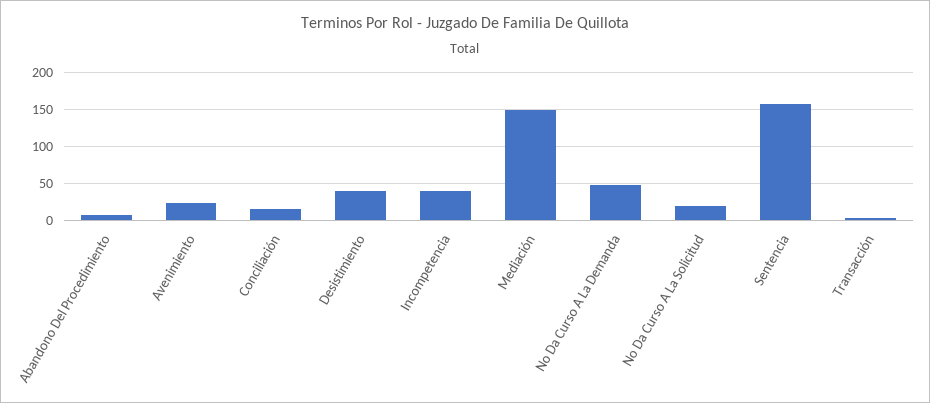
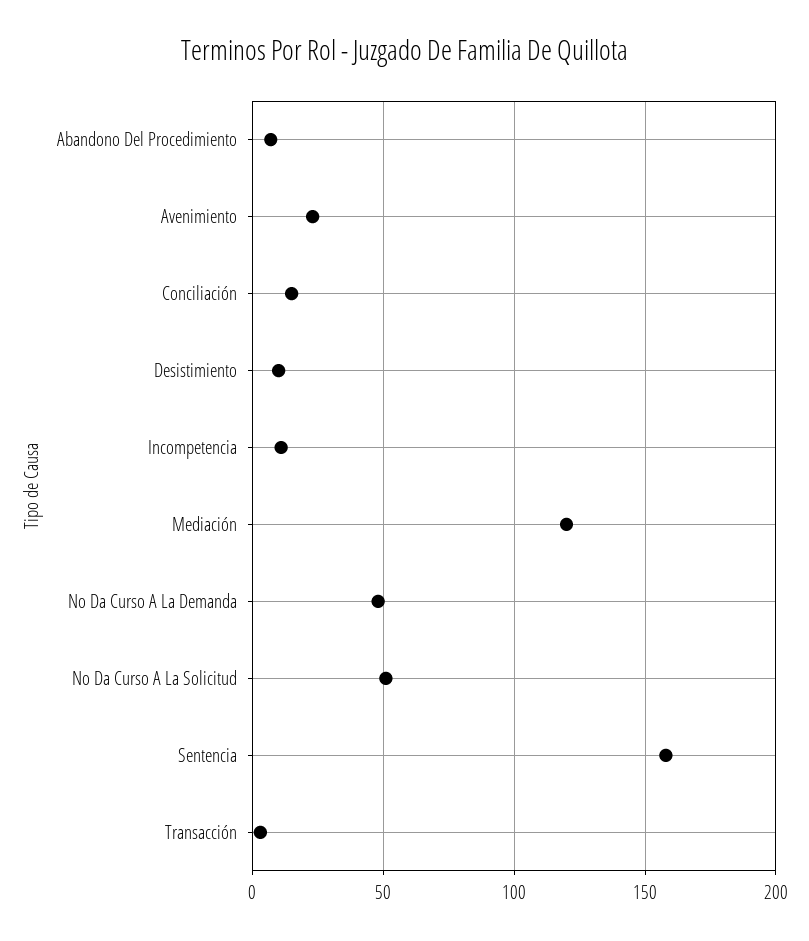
Desistimiento: 40 -> 10
Incompetencia: 40 -> 10
Mediación: 150 -> 120
No Da Curso A La Solicitud: 20 -> 50

